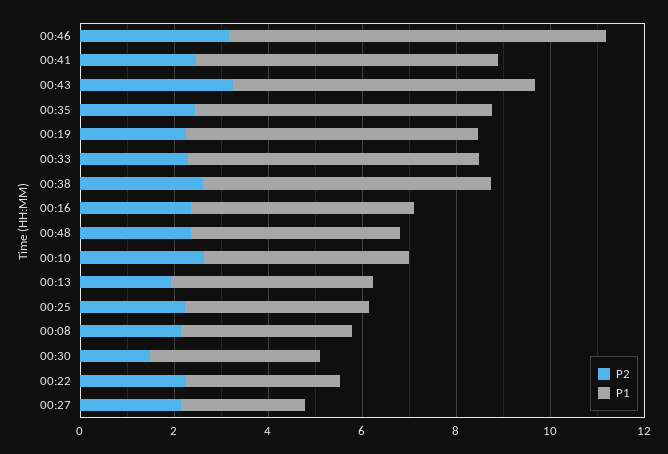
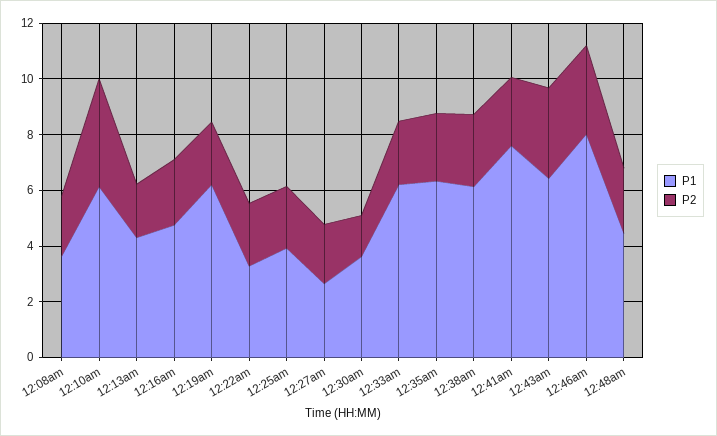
P1, 00:41: 6.5 -> 7.5
P2, 00:10: 2.5 -> 4
P1, 00:10: 4.5 -> 6

